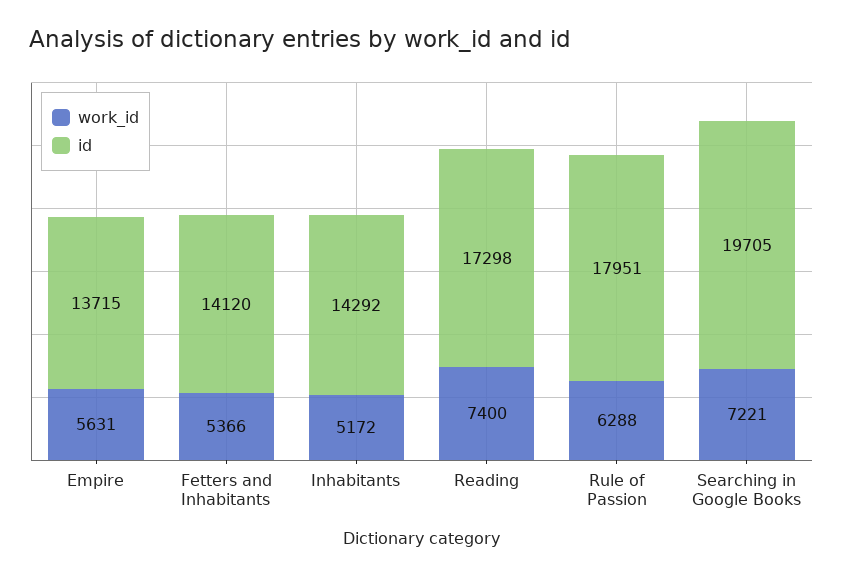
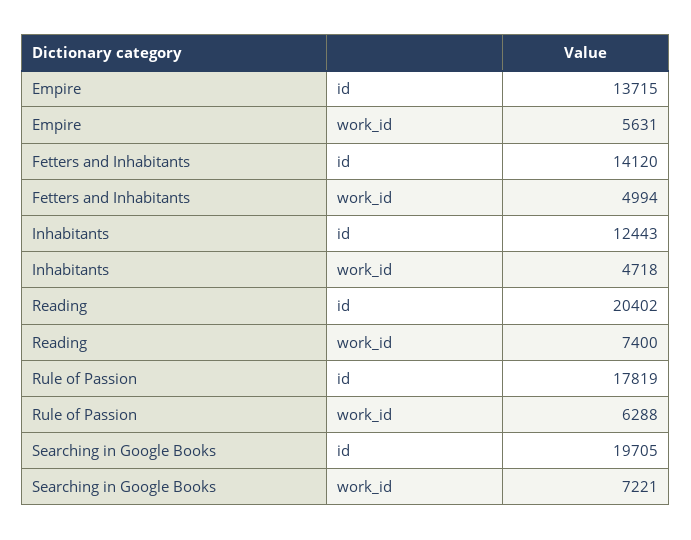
work_id, Fetters and Inhabitants: 5366 -> 4994
work_id, Inhabitants: 5172 -> 4718
id, Inhabitants: 14292 -> 12443
id, Reading: 17298 -> 20402
id, Rule of Passion: 17951 -> 17819

